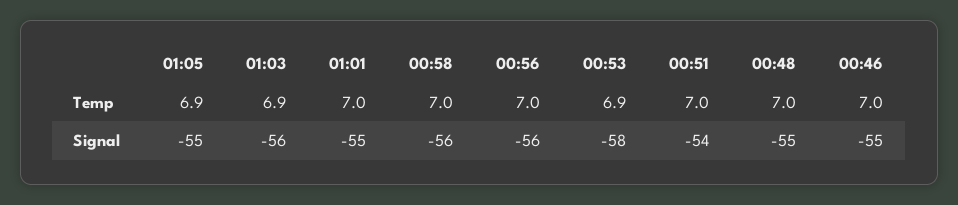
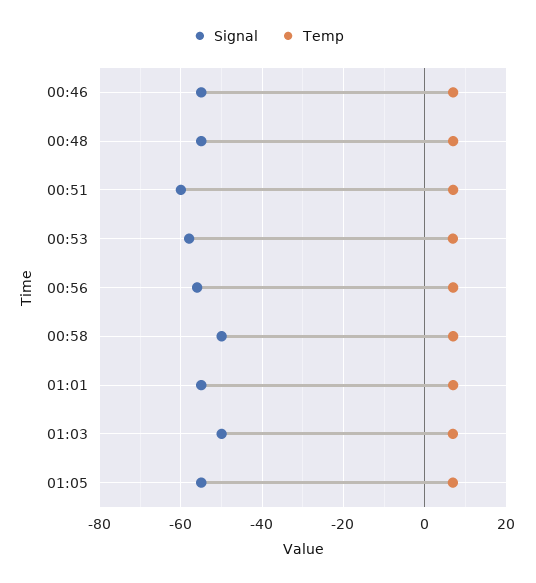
Signal, 01:03: -56 -> -50
Signal, 00:58: -56 -> -50
Signal, 00:51: -54 -> -60

